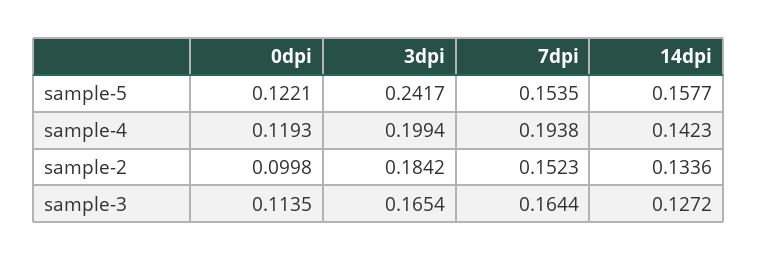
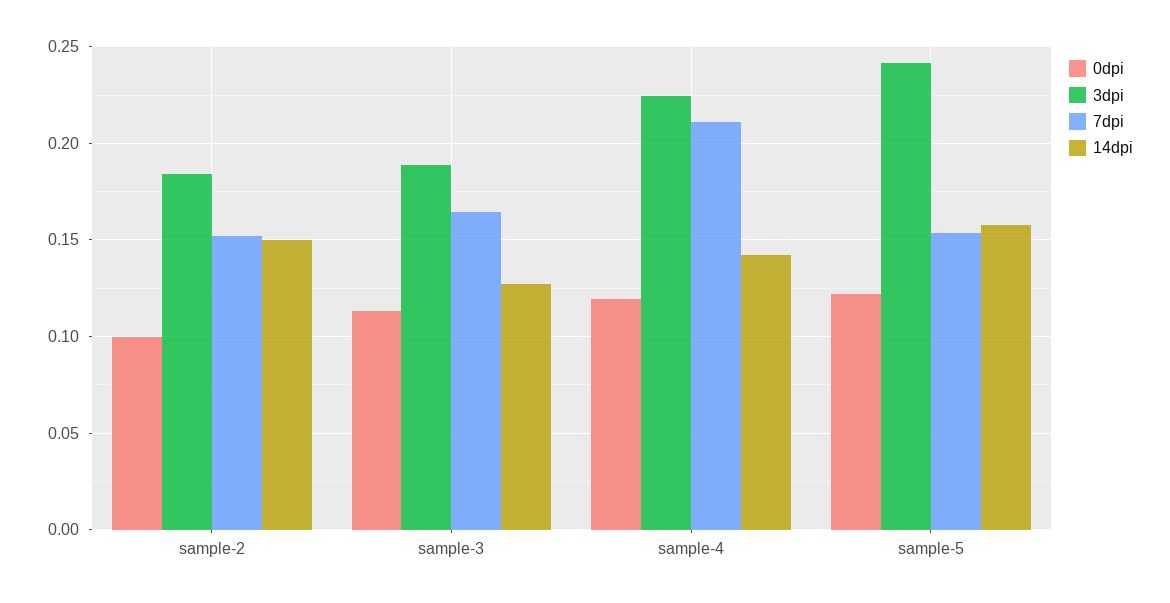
3dpi, sample-4: 0.1994 -> 0.225
7dpi, sample-4: 0.1938 -> 0.21
14dpi, sample-2: 0.1336 -> 0.15
3dpi, sample-3: 0.1654 -> 0.19

